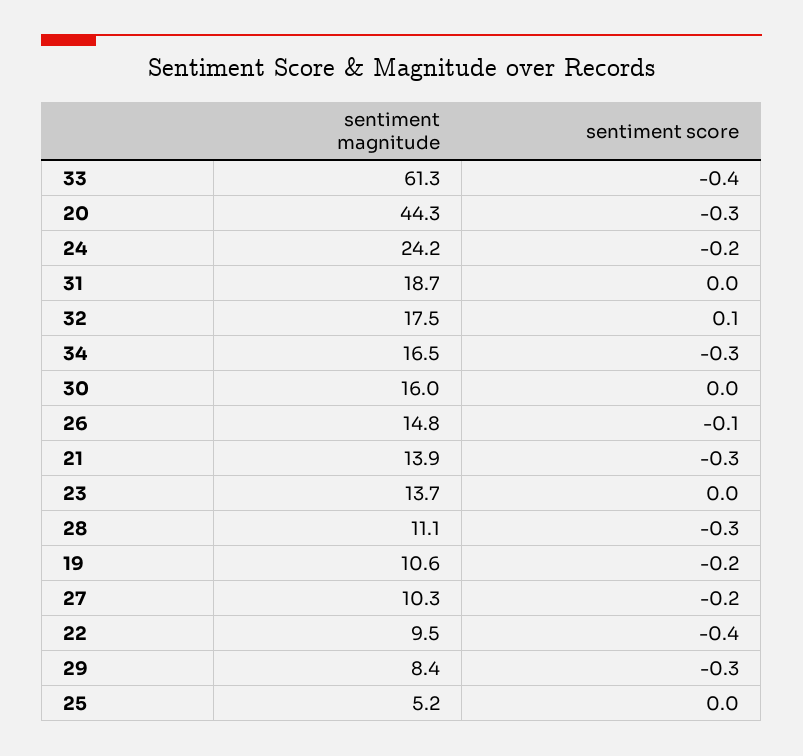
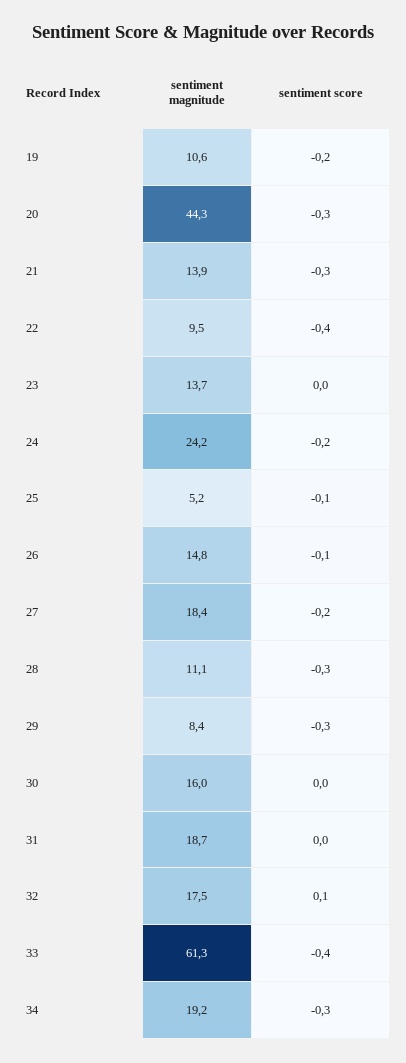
sentiment magnitude, 34: 16.5 -> 19.2
sentiment magnitude, 27: 10.3 -> 18.4
sentiment score, 25: 0 -> -0.1

